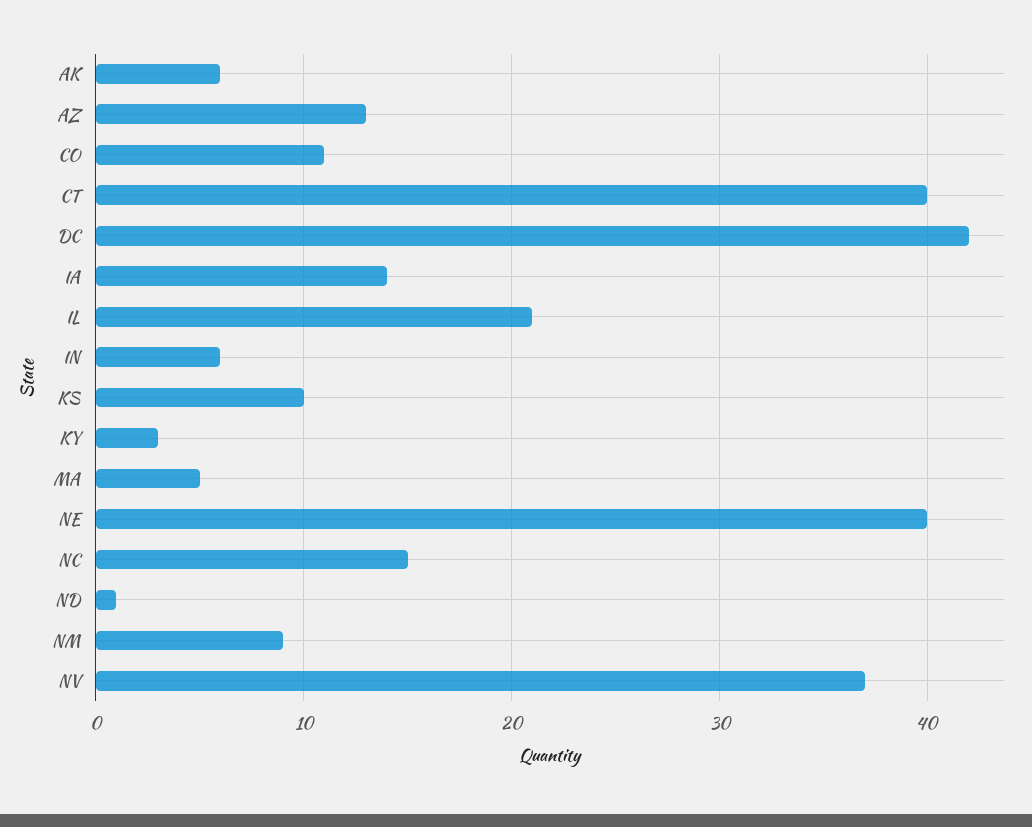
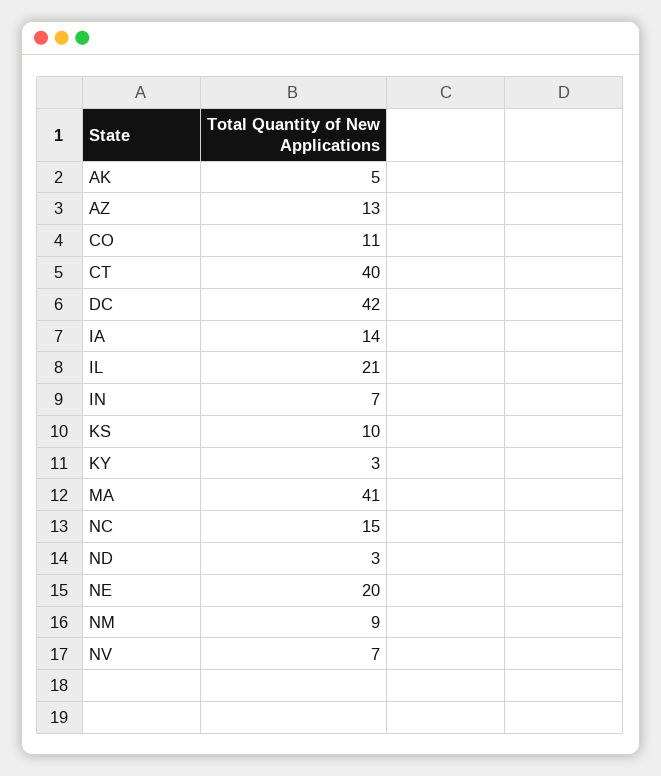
AK: 6 -> 5
IN: 6 -> 7
MA: 5 -> 41
NE: 40 -> 20
ND: 1 -> 3
NV: 37 -> 7

